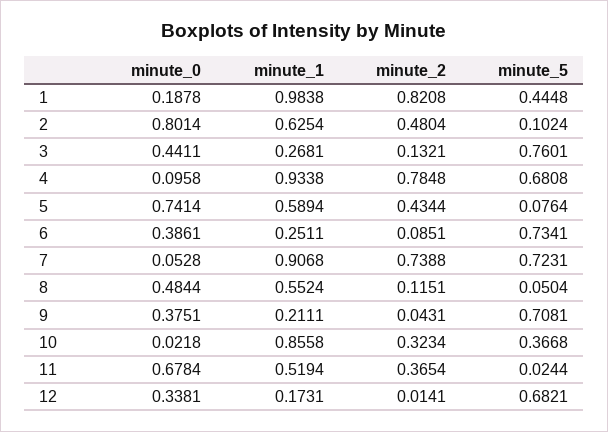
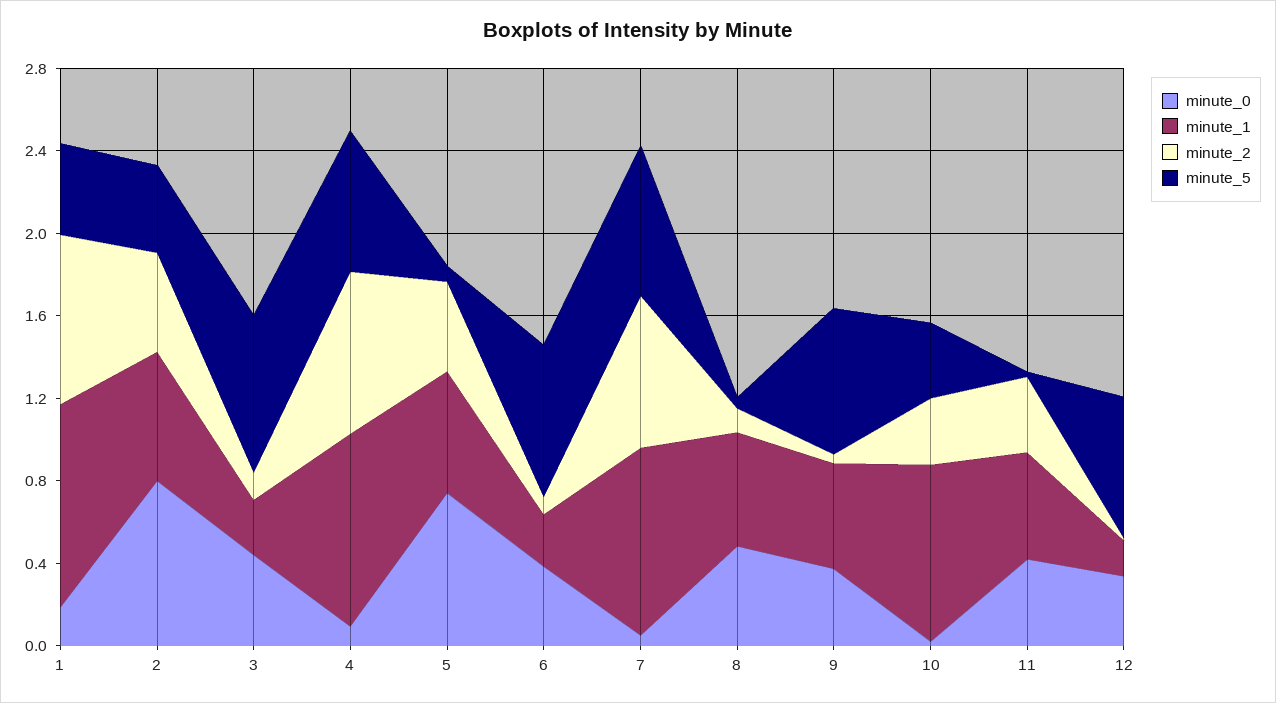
minute_5, 2: 0.1024 -> 0.4
minute_1, 9: 0.2111 -> 0.5
minute_0, 11: 0.6784 -> 0.4

